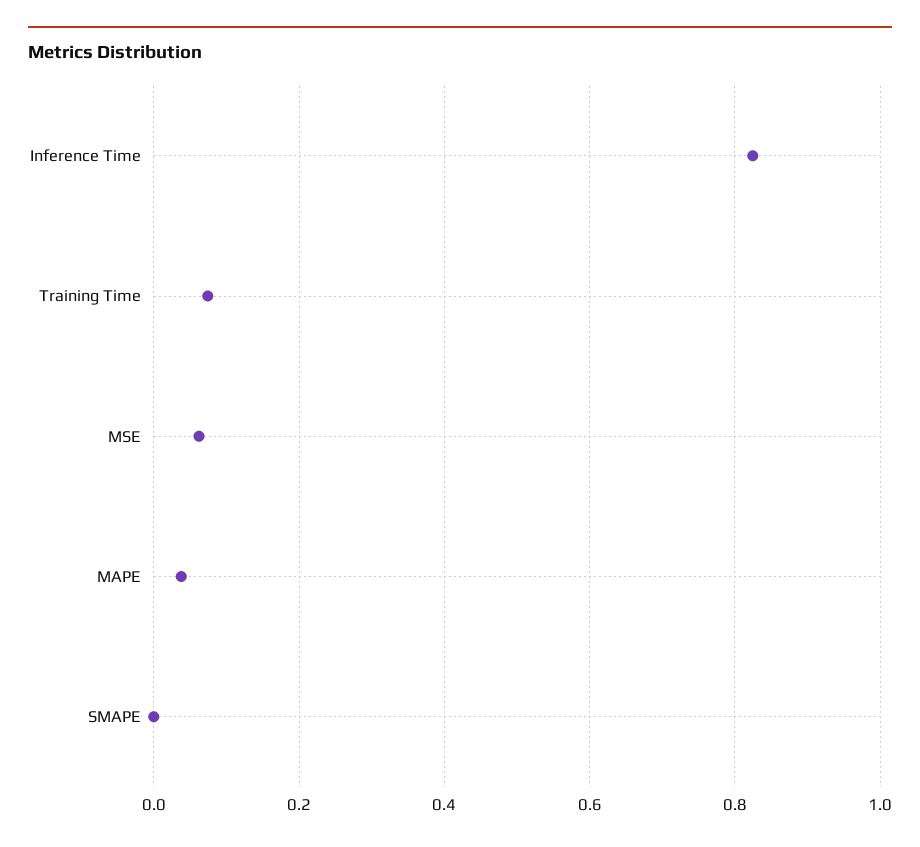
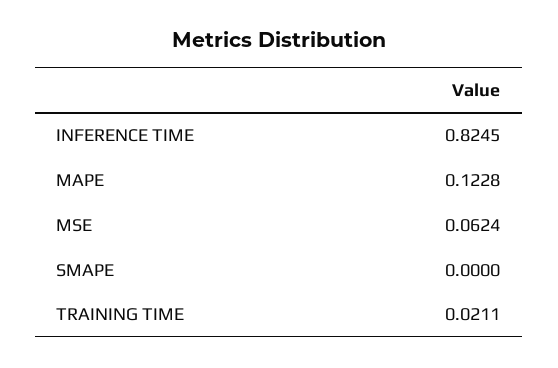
Training Time: 0.08 -> 0.0211
MAPE: 0.04 -> 0.1228

